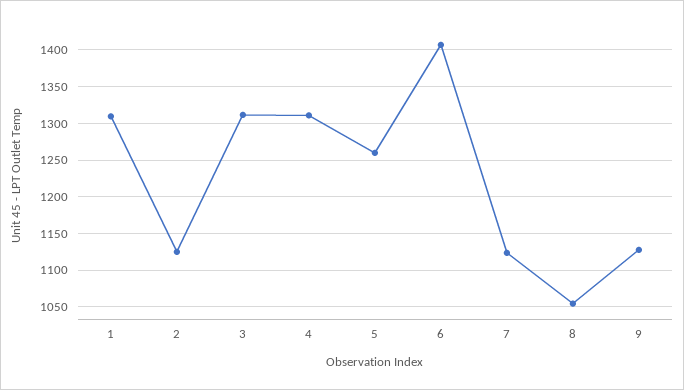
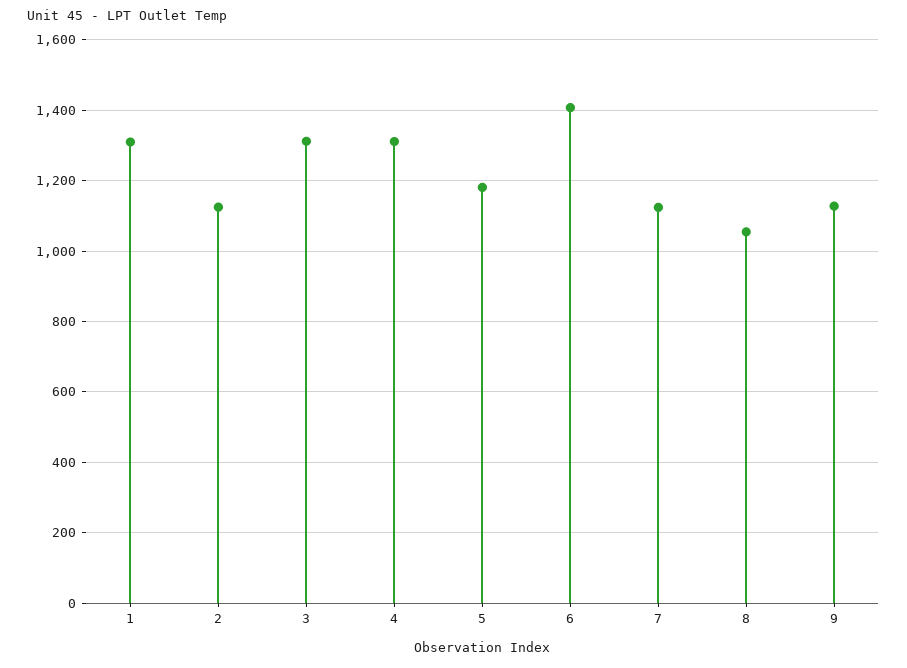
5: 1260 -> 1180

